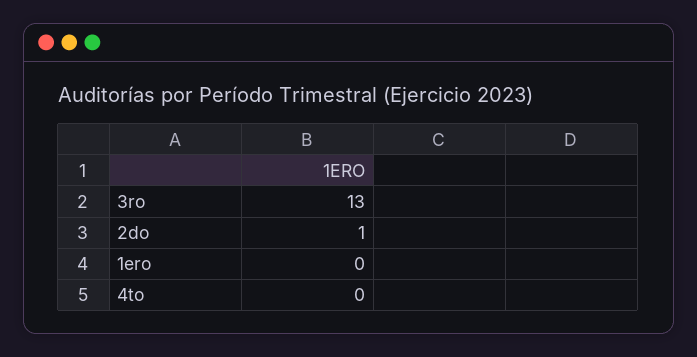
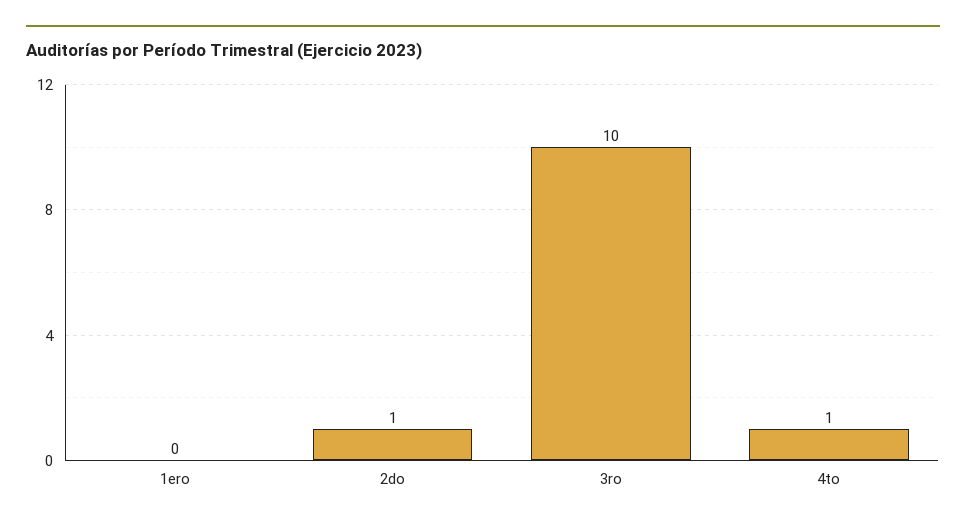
3ro: 13 -> 10
4to: 0 -> 1

